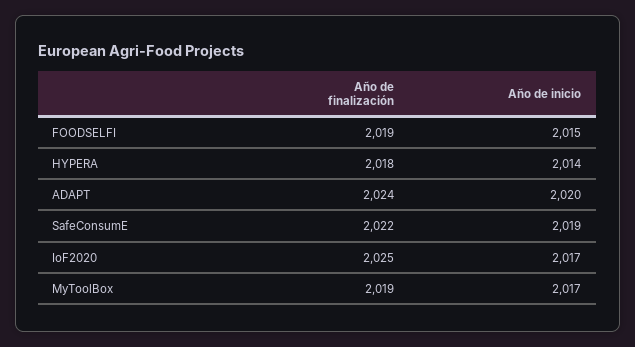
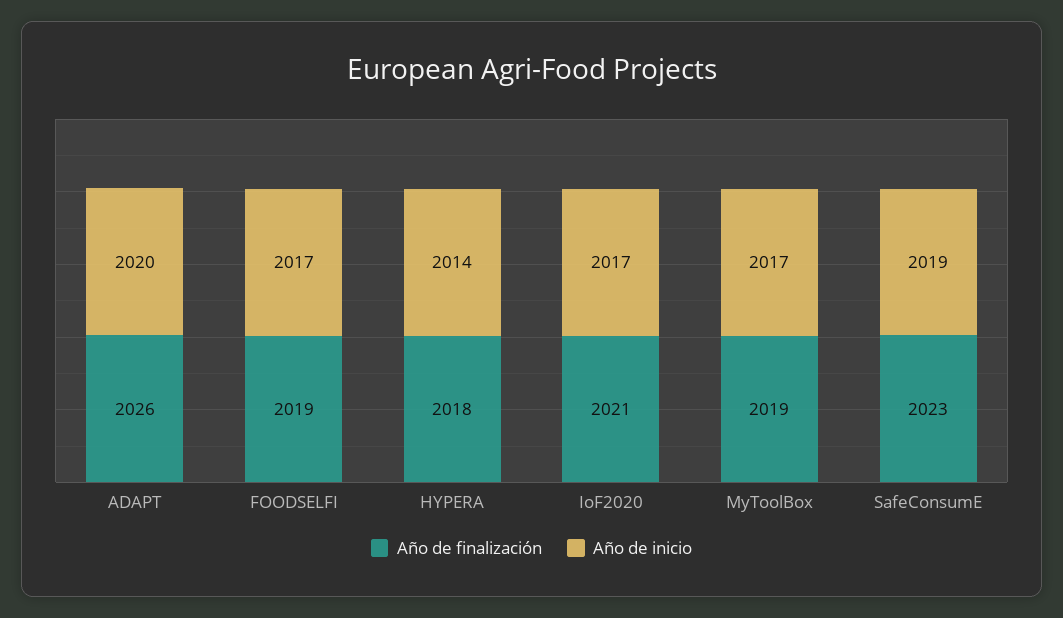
Año de inicio, FOODSELFI: 2015 -> 2017
Año de finalización, ADAPT: 2024 -> 2026
Año de finalización, SafeConsumE: 2022 -> 2023
Año de finalización, IoF2020: 2025 -> 2021

